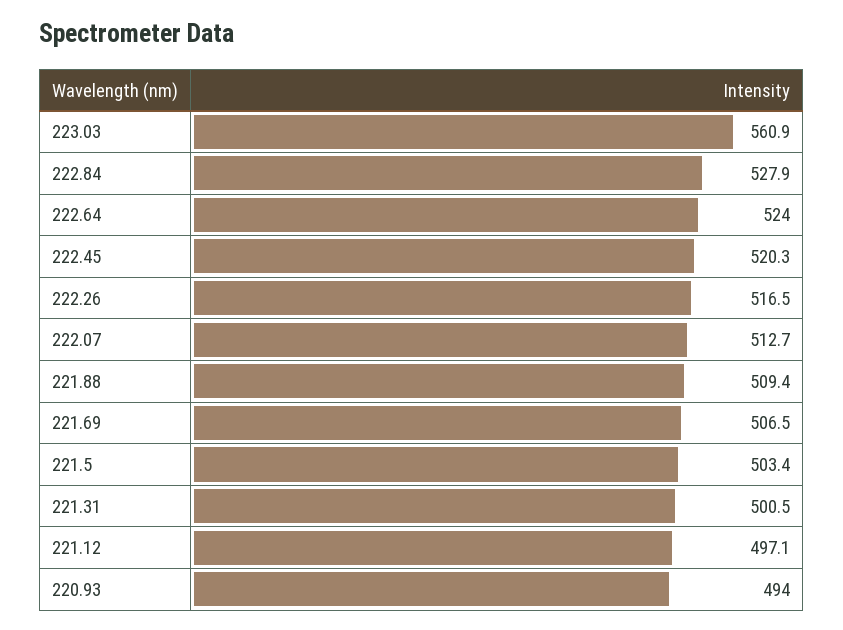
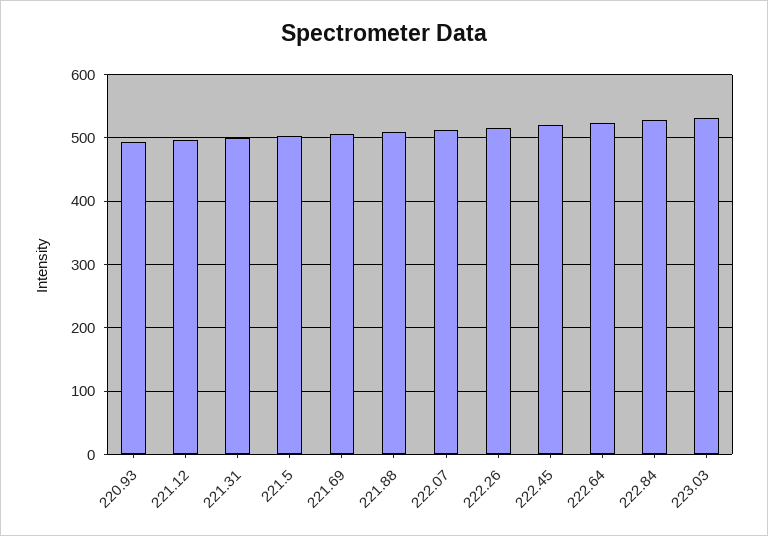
223.03: 560.9 -> 530

